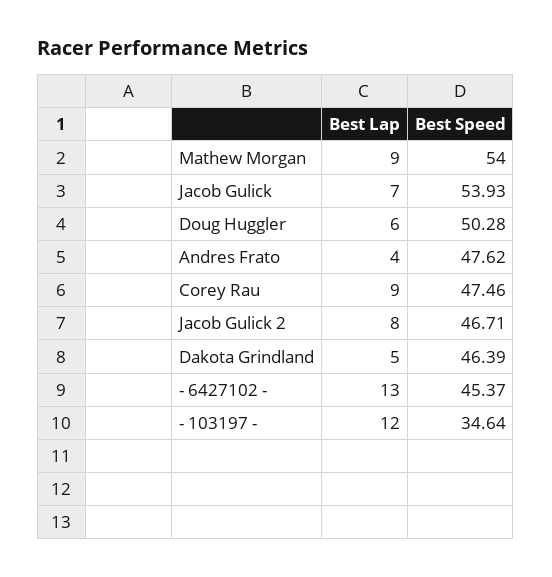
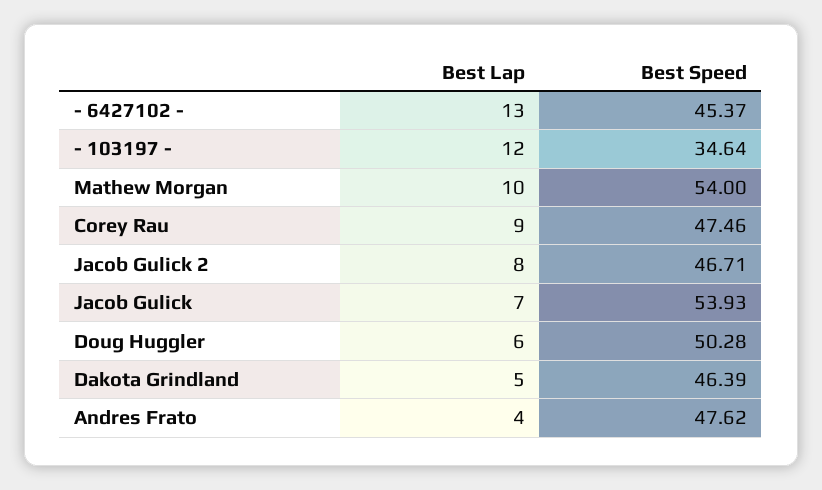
Best Lap, Mathew Morgan: 9 -> 10

